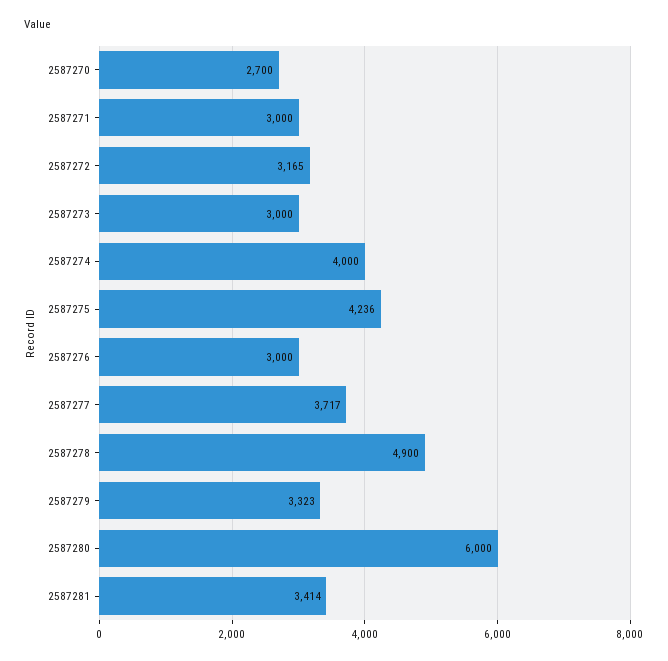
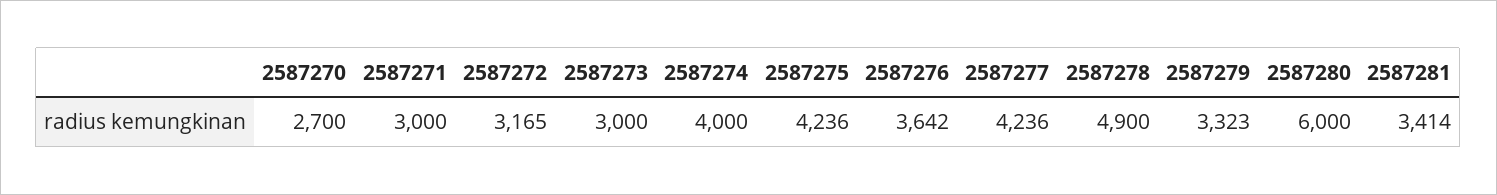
2587276: 3000 -> 3642
2587277: 3717 -> 4236

